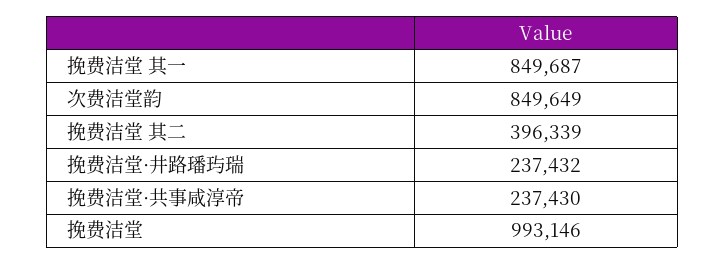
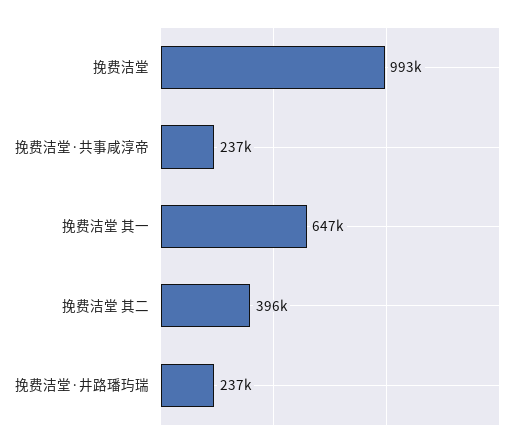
挽费洁堂 其一: 849687 -> 647000
次费洁堂韵: 849649 -> none

